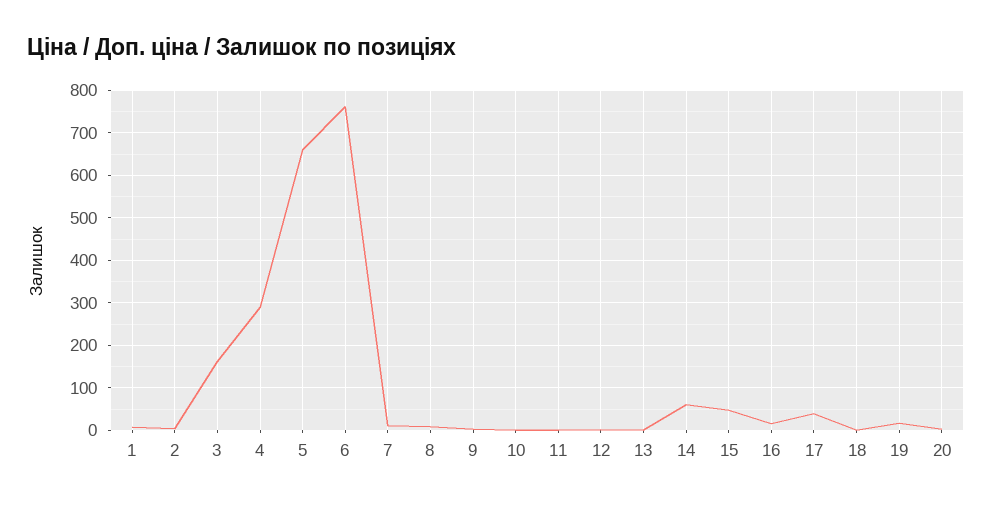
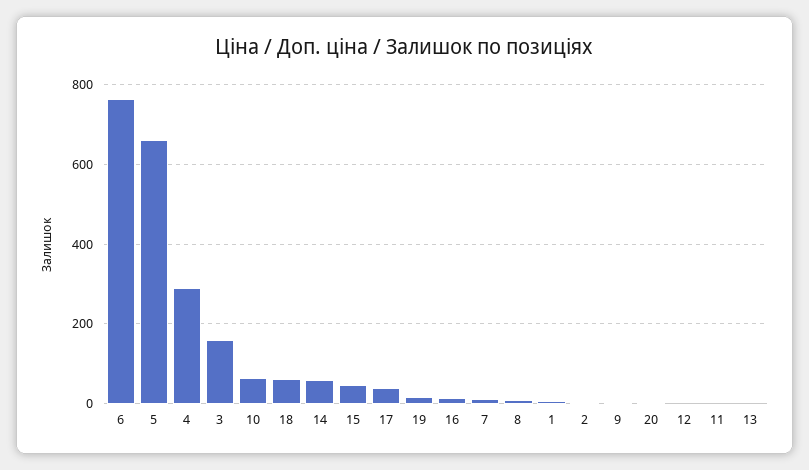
10: 0 -> 60
18: 0 -> 60

